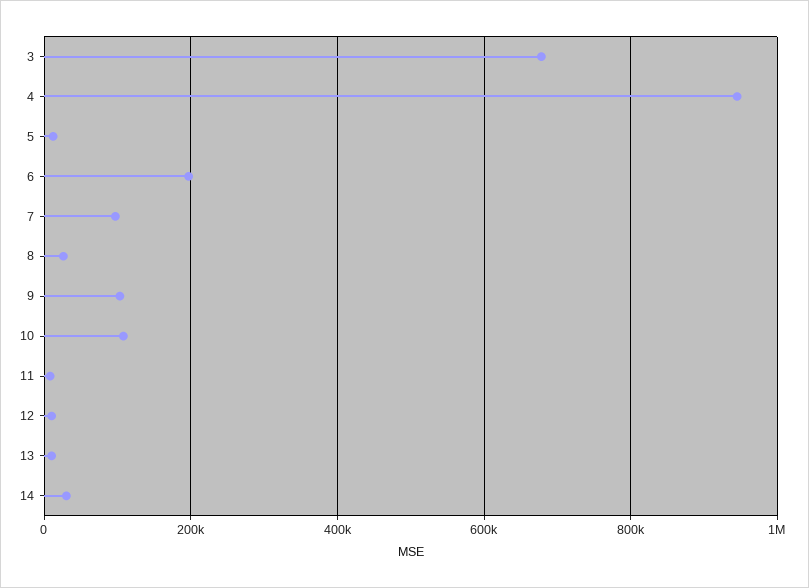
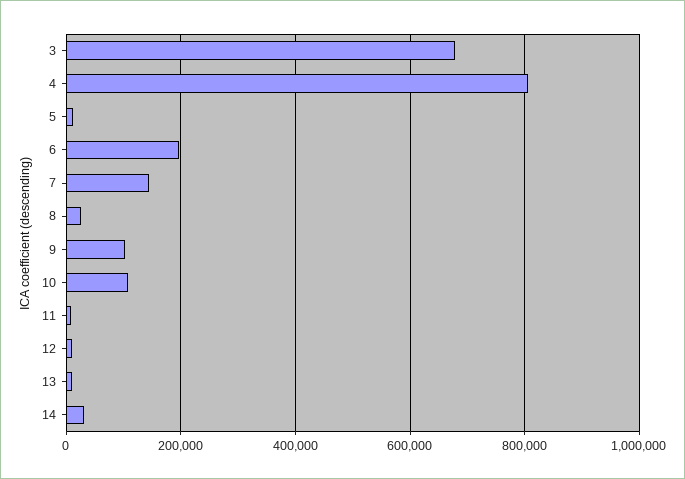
4: 940000 -> 800000
7: 100000 -> 140000

